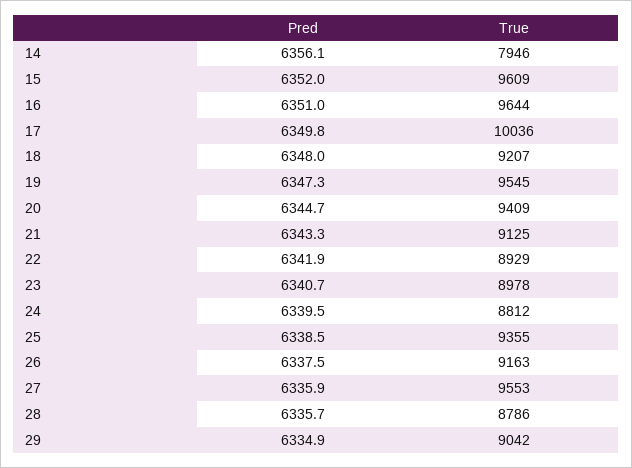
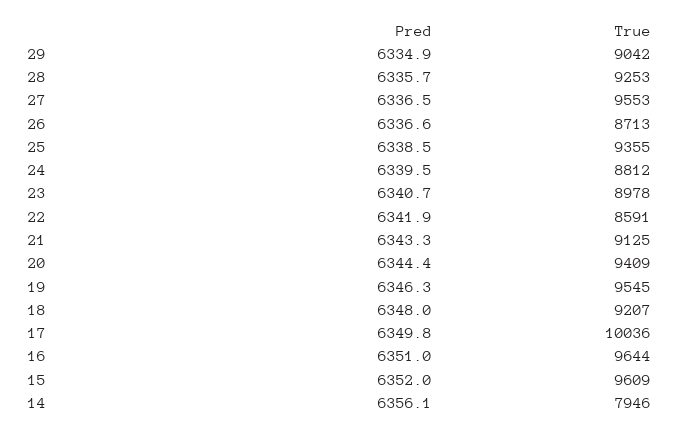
Pred, 19: 6347.3 -> 6346.3
Pred, 20: 6344.7 -> 6344.4
True, 22: 8929 -> 8591
Pred, 26: 6337.5 -> 6336.6
True, 26: 9163 -> 8713
Pred, 27: 6335.9 -> 6336.5
True, 28: 8786 -> 9253

